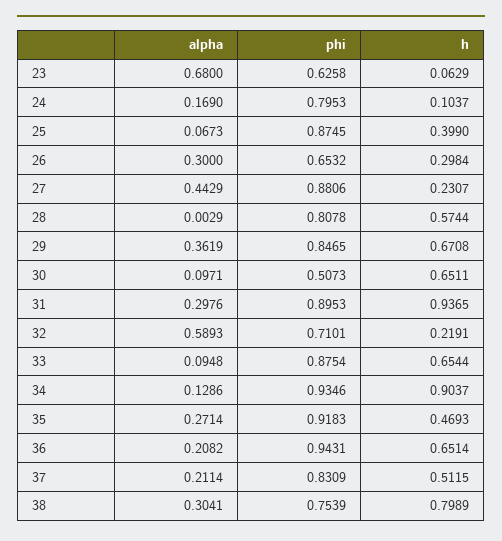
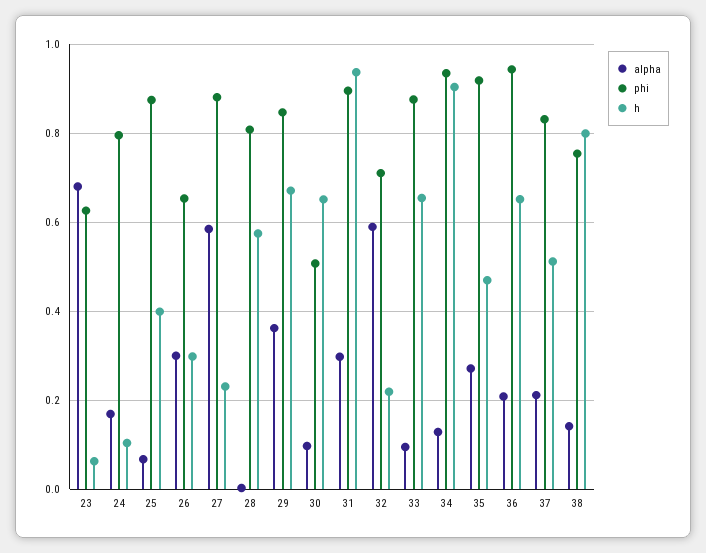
alpha, 27: 0.4429 -> 0.58
alpha, 38: 0.3041 -> 0.14

